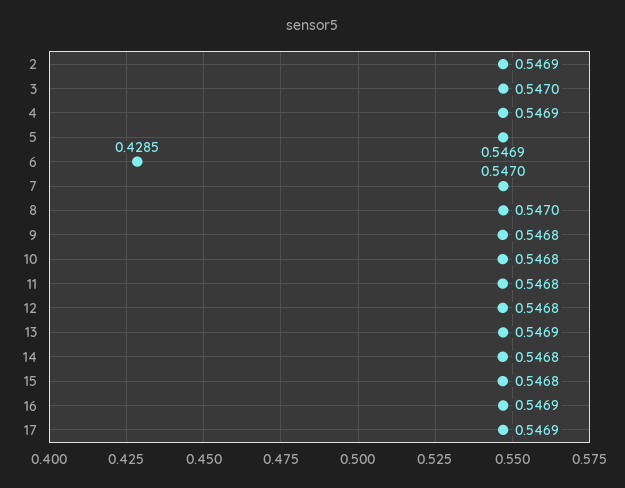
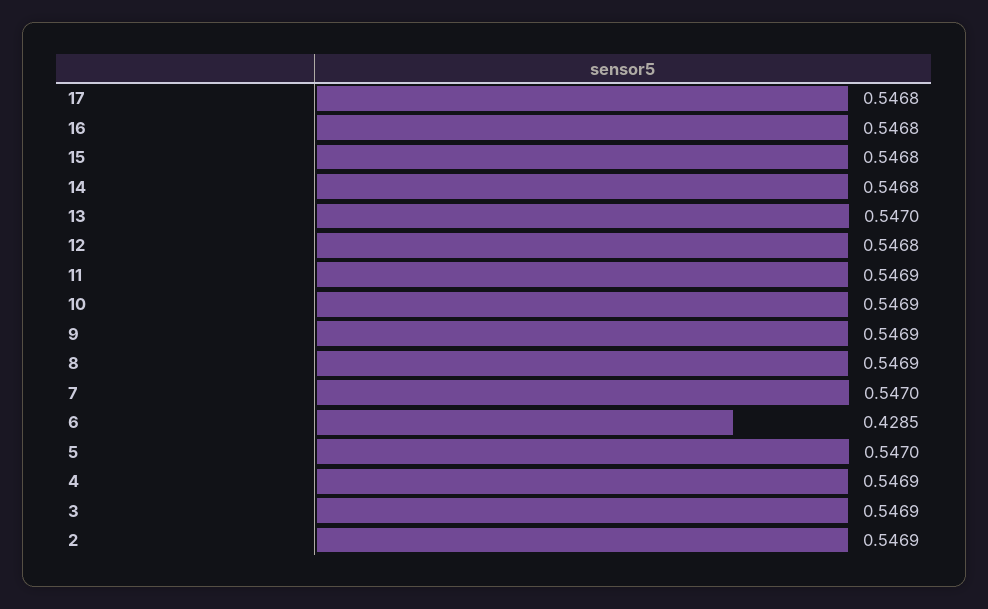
3: 0.547 -> 0.5469
5: 0.5469 -> 0.547
8: 0.547 -> 0.5469
9: 0.5468 -> 0.5469
10: 0.5468 -> 0.5469
11: 0.5468 -> 0.5469
13: 0.5469 -> 0.547
16: 0.5469 -> 0.5468
17: 0.5469 -> 0.5468

